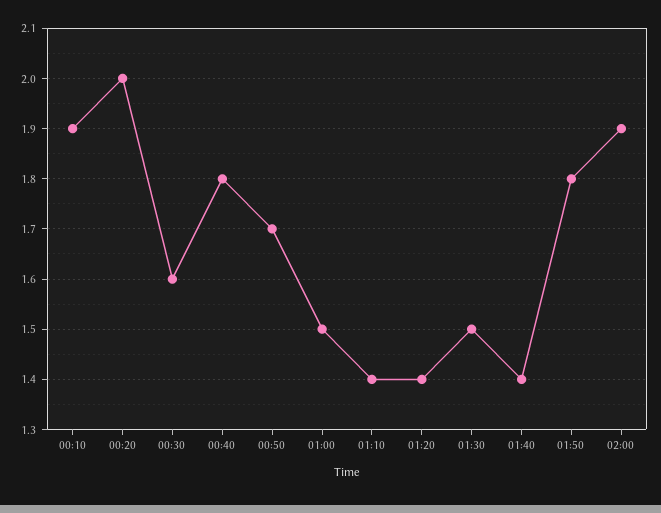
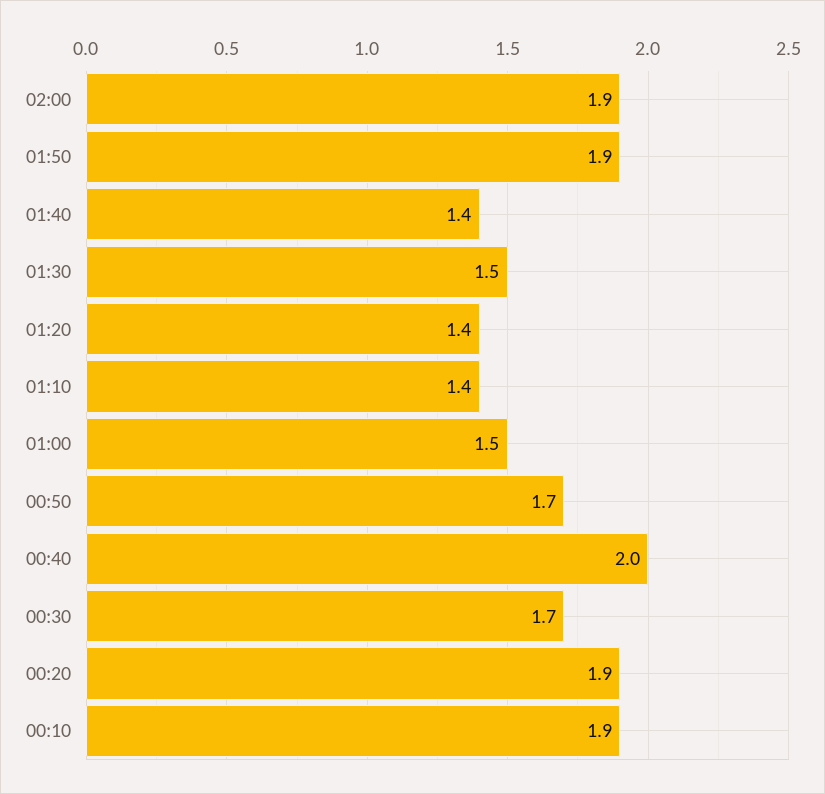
00:20: 2 -> 1.9
00:30: 1.6 -> 1.7
00:40: 1.8 -> 2
01:50: 1.8 -> 1.9

